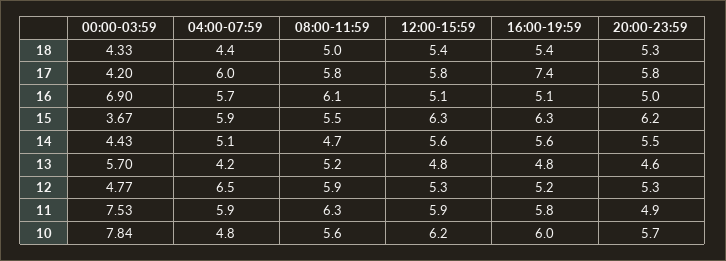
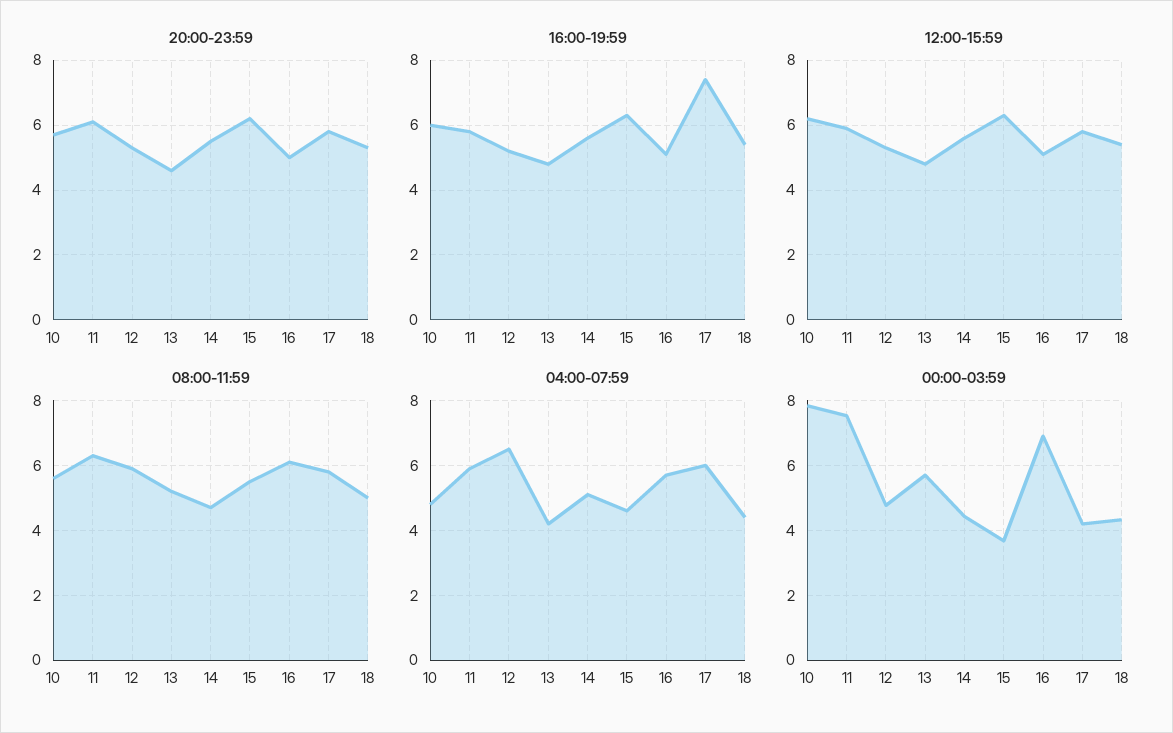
04:00-07:59, 15: 5.9 -> 4.5
20:00-23:59, 11: 4.9 -> 6

